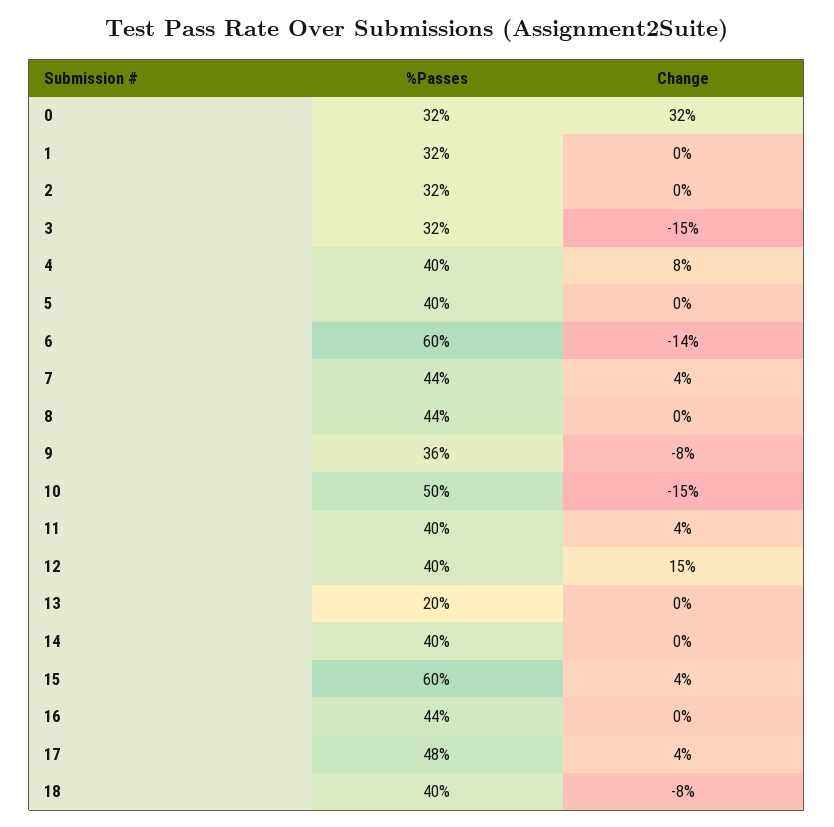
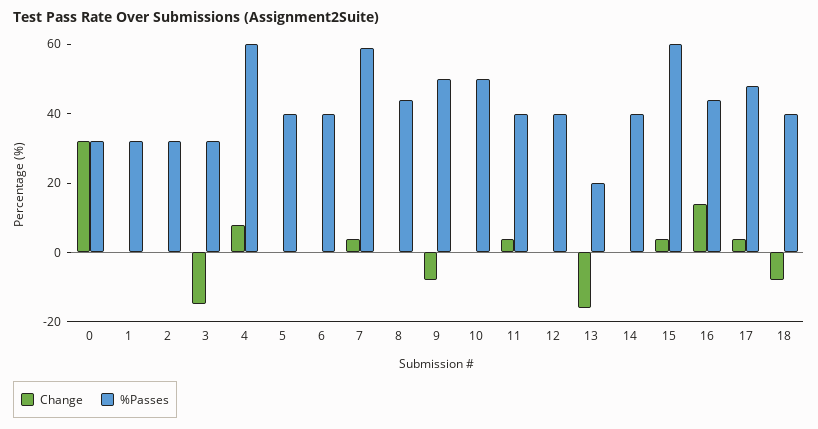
%Passes, 4: 40 -> 60
%Passes, 6: 60 -> 40
Change, 6: -14 -> 0
%Passes, 7: 44 -> 60
%Passes, 9: 36 -> 50
Change, 10: -15 -> 0
Change, 12: 15 -> 0
Change, 13: 0 -> -15
Change, 16: 0 -> 15

